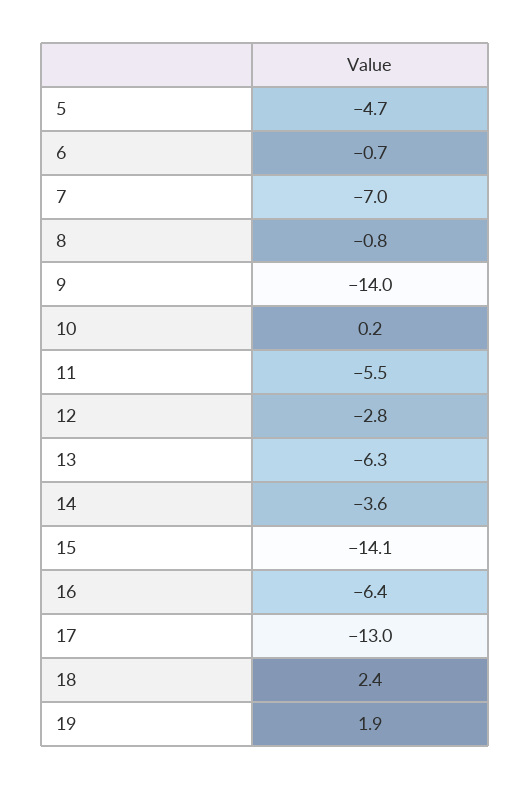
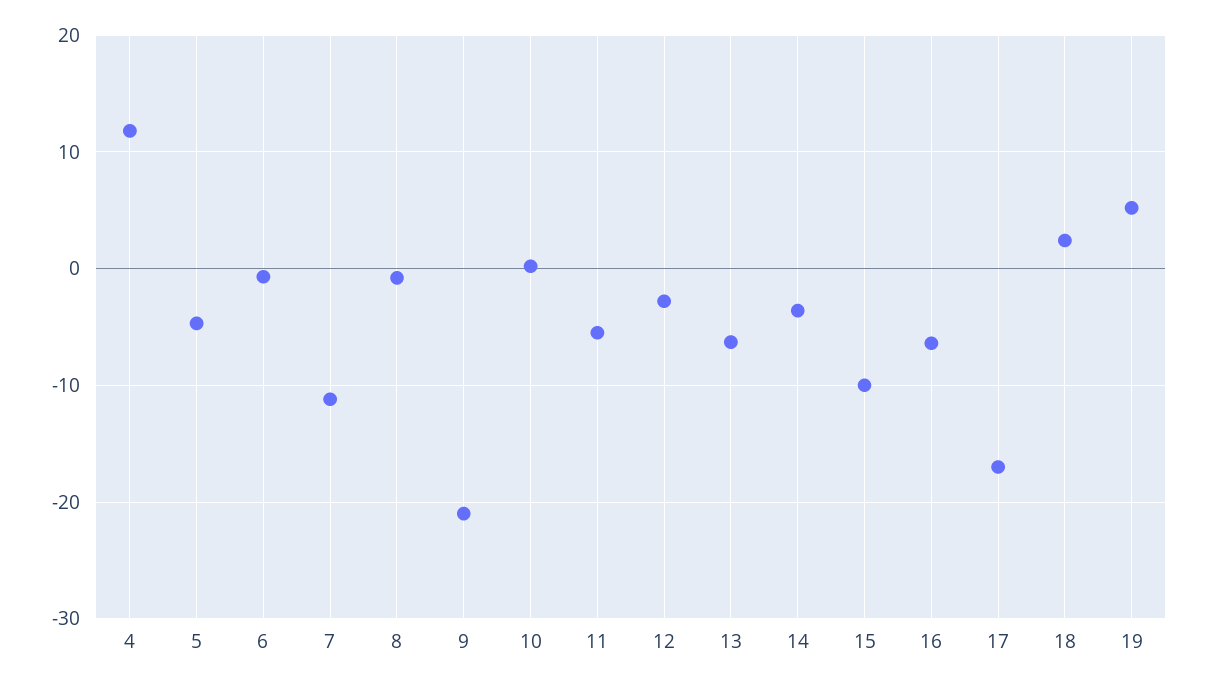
7: -7 -> -11
9: -14 -> -21
15: -14.1 -> -10
17: -13 -> -17
19: 1.9 -> 5
4: none -> 12

